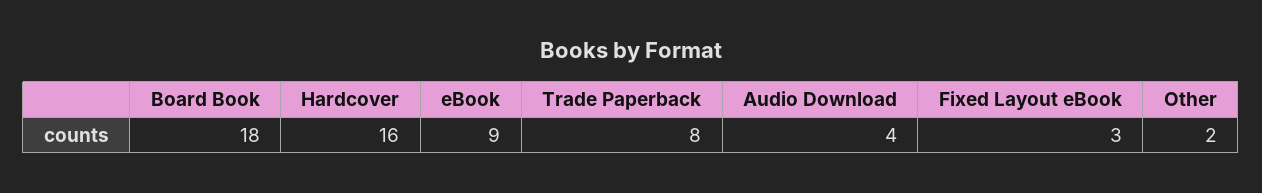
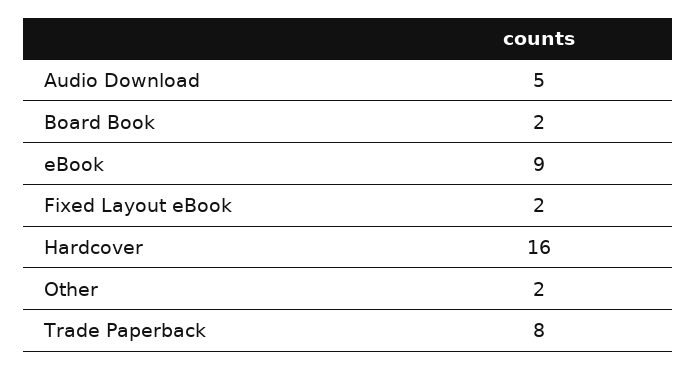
Board Book: 18 -> 2
Audio Download: 4 -> 5
Fixed Layout eBook: 3 -> 2

